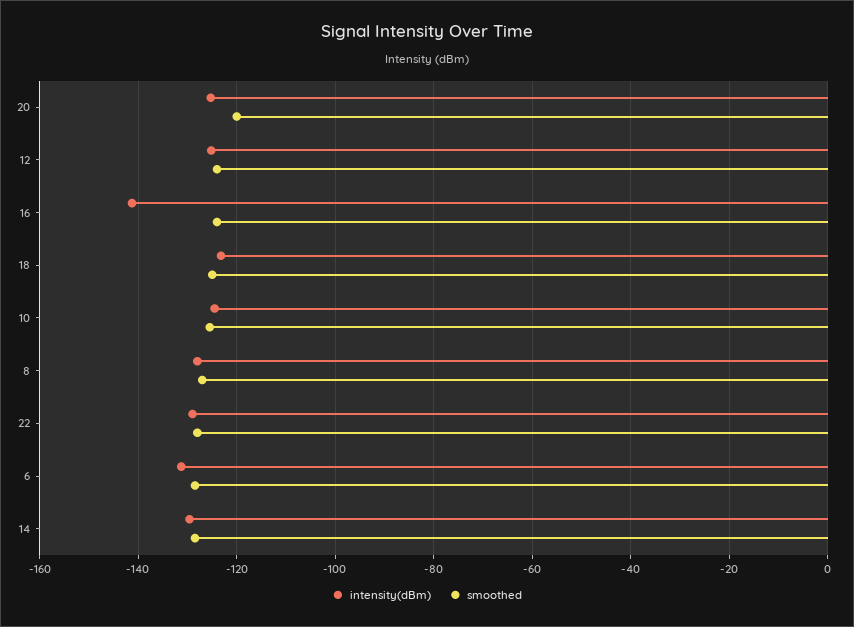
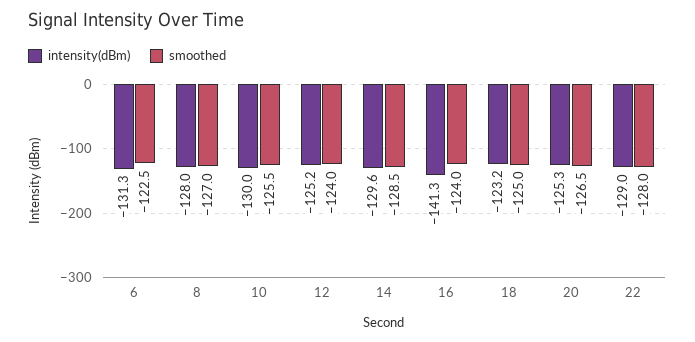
smoothed, 20: -120 -> -126.5
intensity(dBm), 10: -124 -> -130
smoothed, 6: -128 -> -122.5

